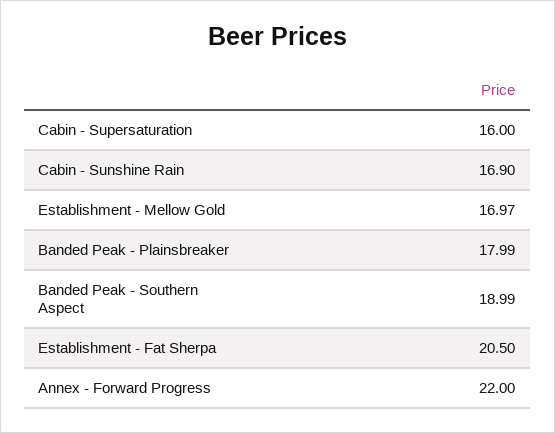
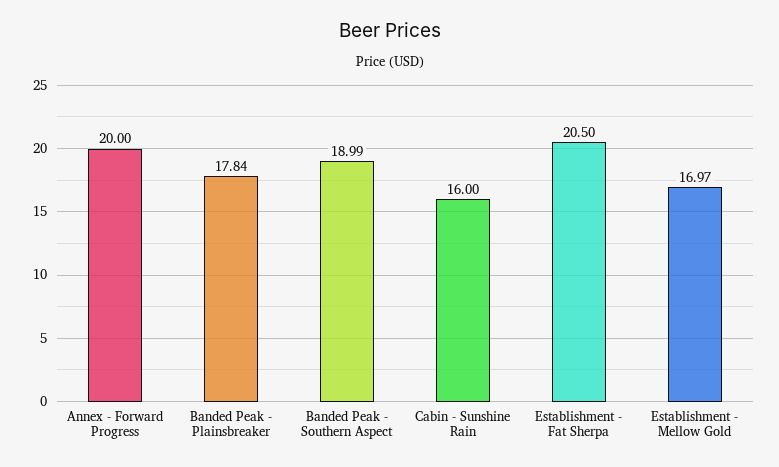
Cabin - Supersaturation: 16 -> none
Cabin - Sunshine Rain: 16.9 -> 16
Banded Peak - Plainsbreaker: 17.99 -> 17.84
Annex - Forward Progress: 22 -> 20

